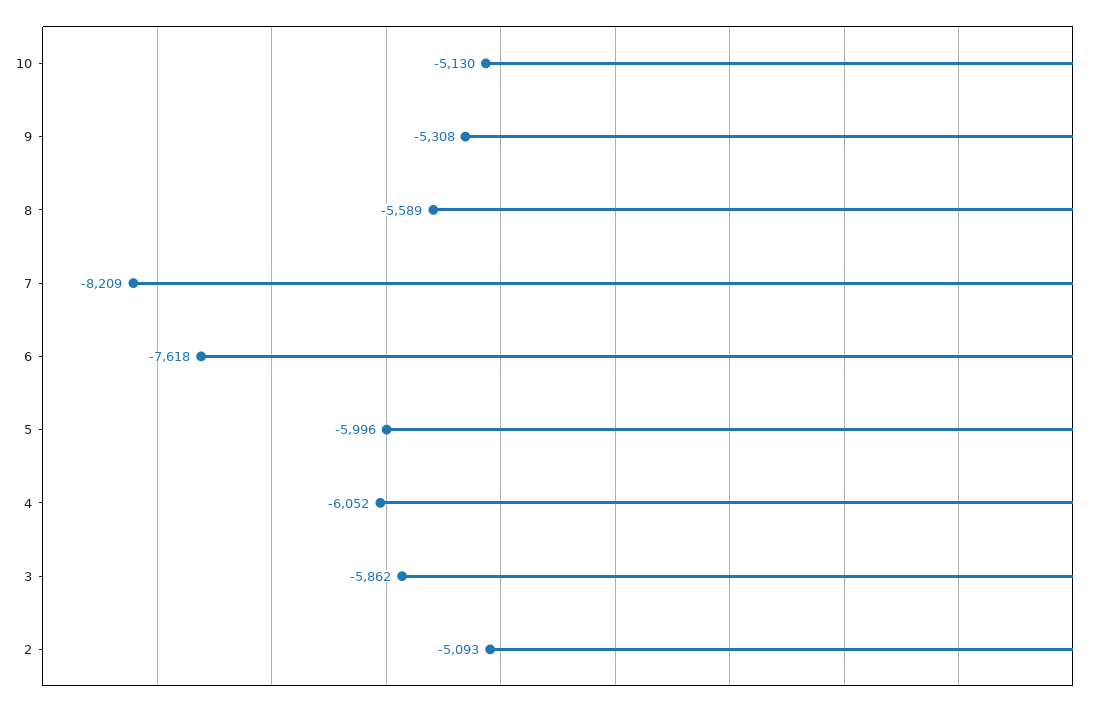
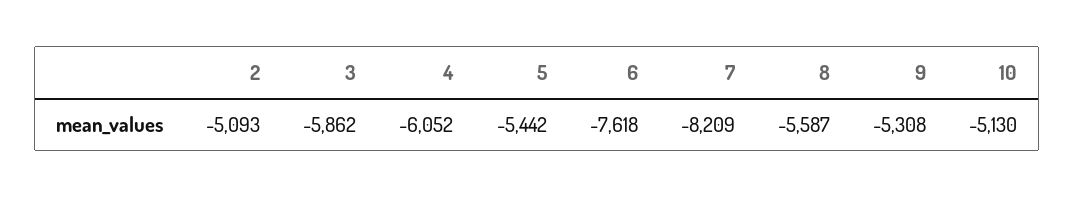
8: -5589 -> -5587
5: -5996 -> -5442

